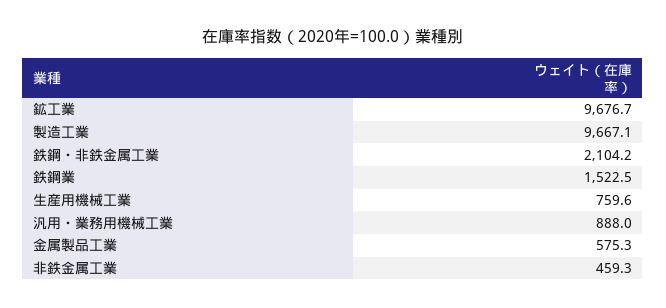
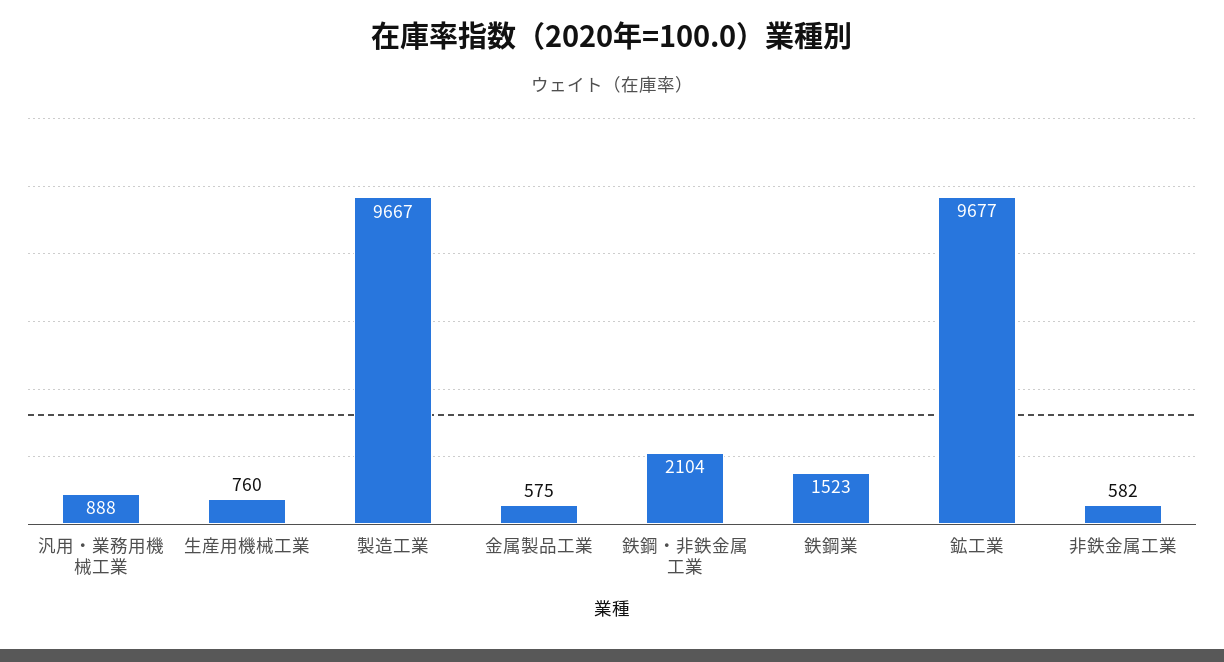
非鉄金属工業: 459.3 -> 582

